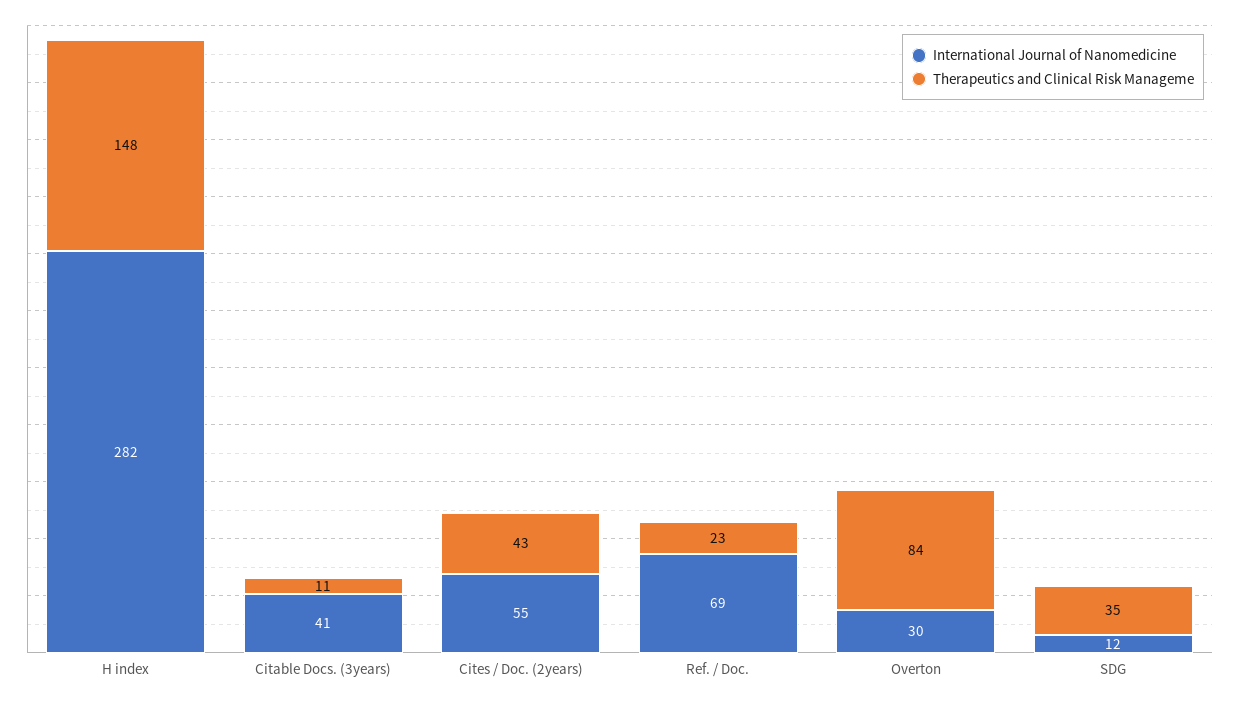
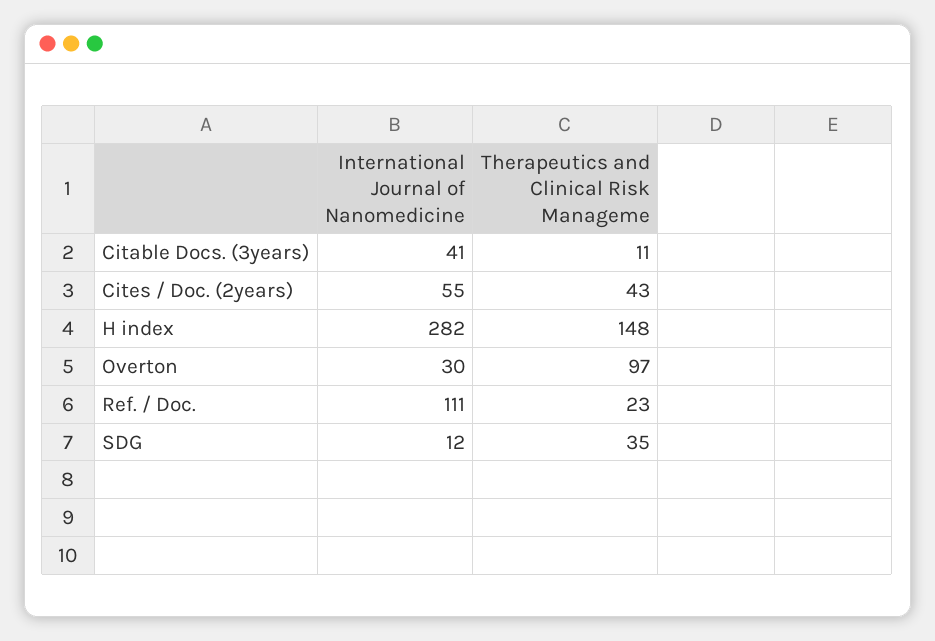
International Journal of Nanomedicine, Ref. / Doc.: 69 -> 111
Therapeutics and Clinical Risk Manageme, Overton: 84 -> 97

